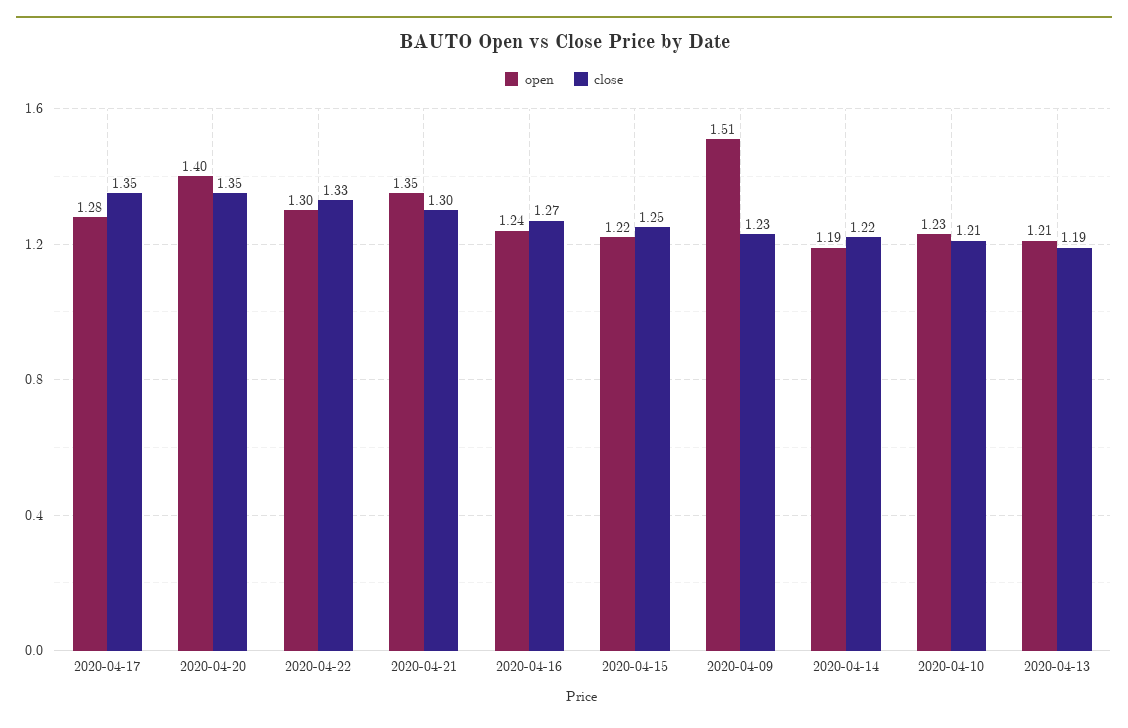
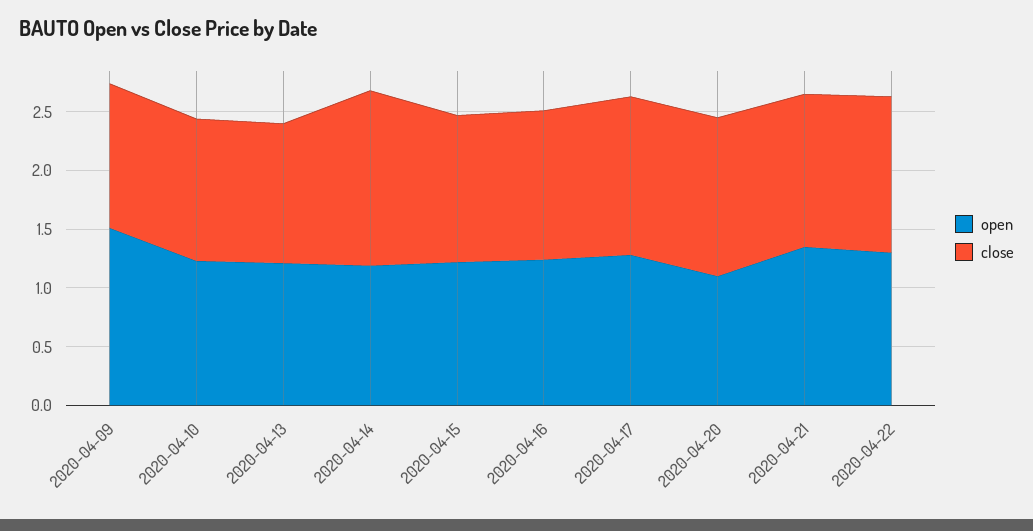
open, 2020-04-20: 1.4 -> 1.1
close, 2020-04-14: 1.22 -> 1.5

